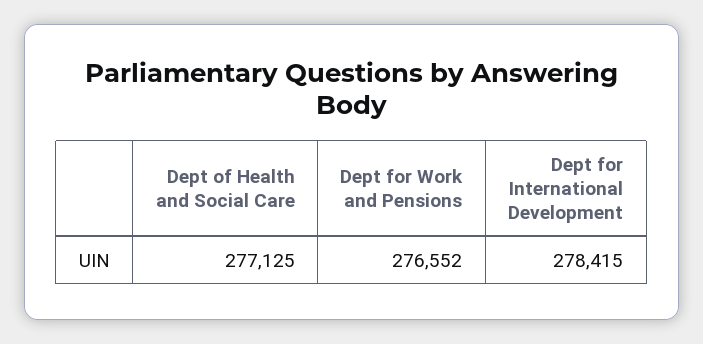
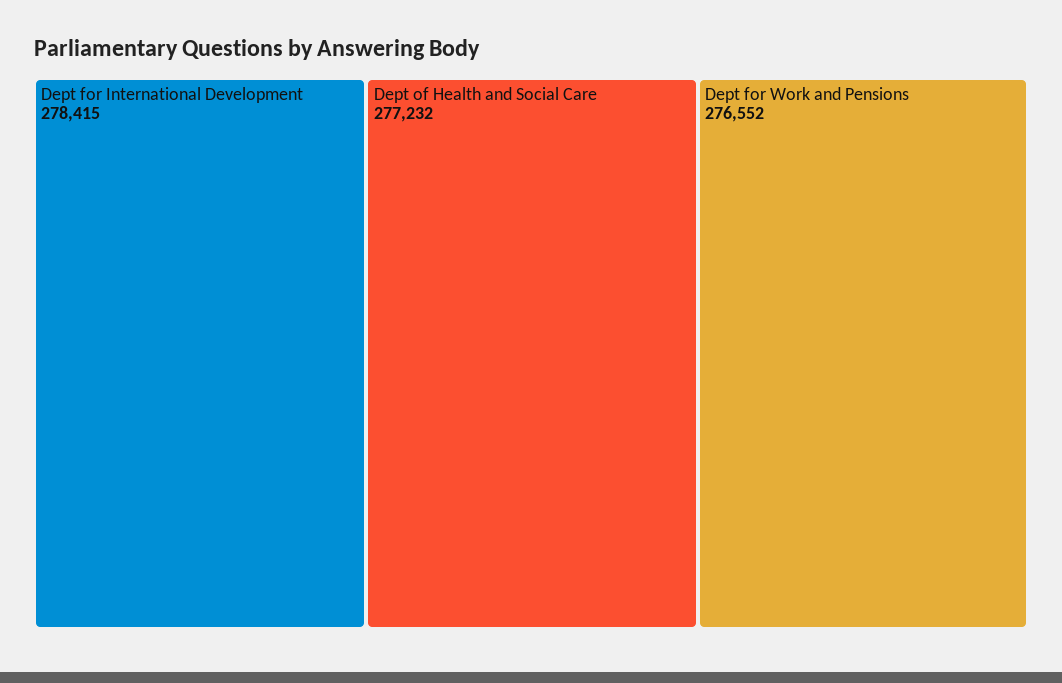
Dept of Health and Social Care: 277125 -> 277232

